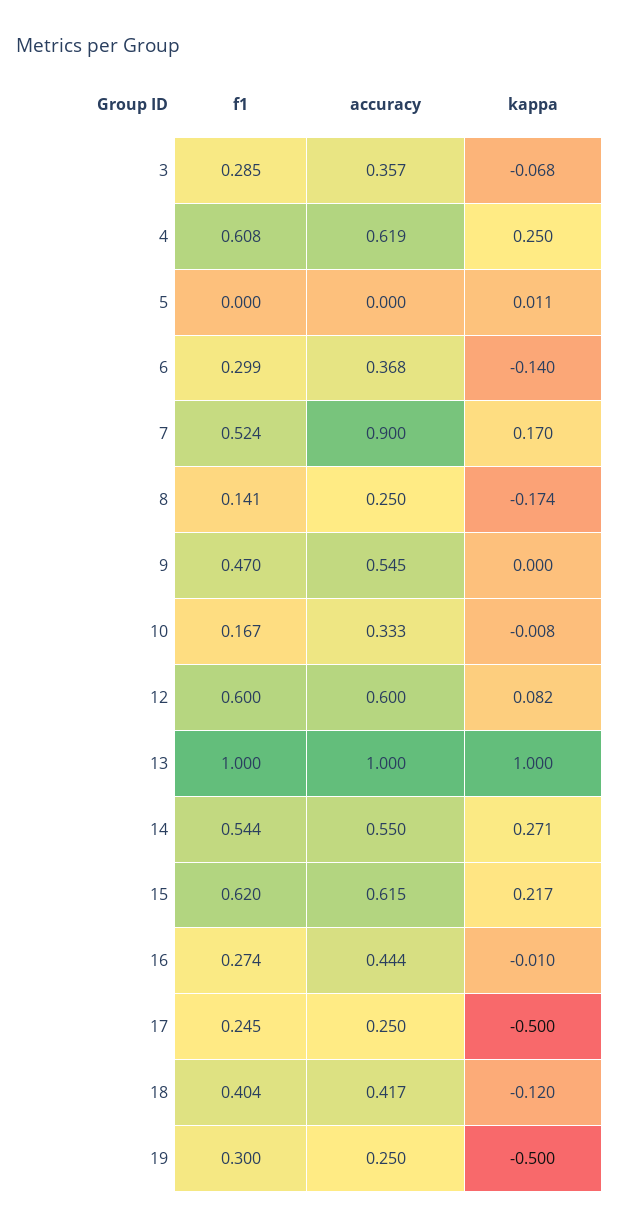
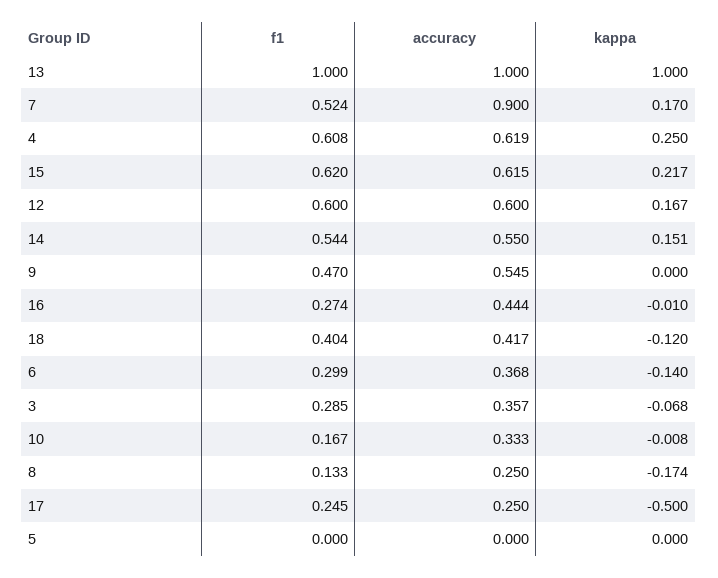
kappa, 5: 0.011 -> 0
f1, 8: 0.141 -> 0.133
kappa, 12: 0.082 -> 0.167
kappa, 14: 0.271 -> 0.151
f1, 19: 0.3 -> none
accuracy, 19: 0.25 -> none
kappa, 19: -0.5 -> none

